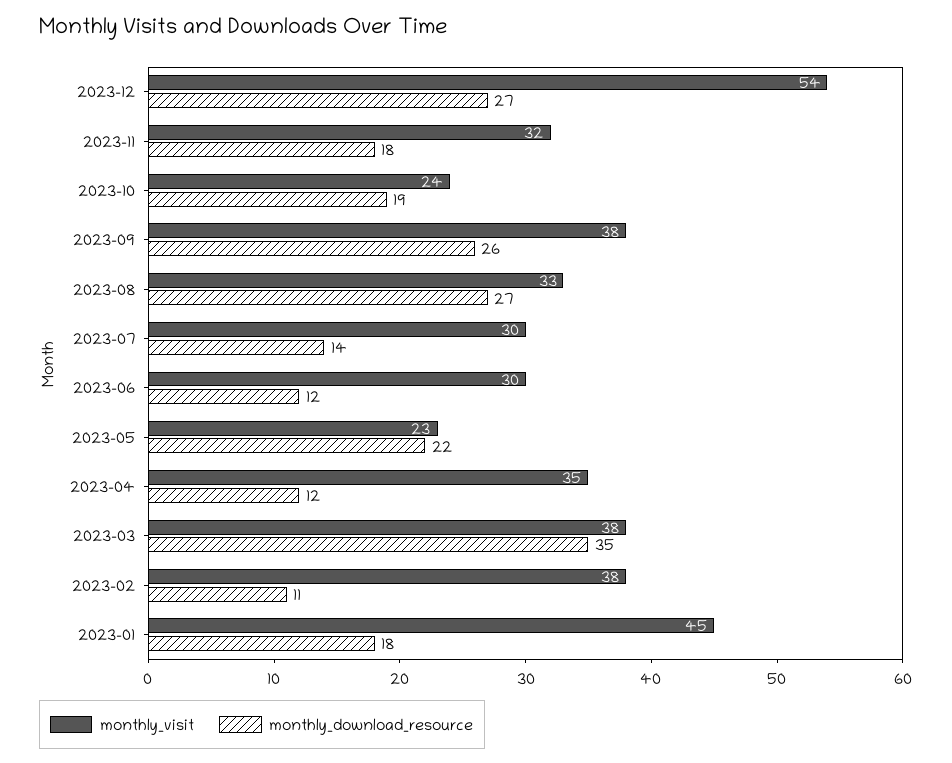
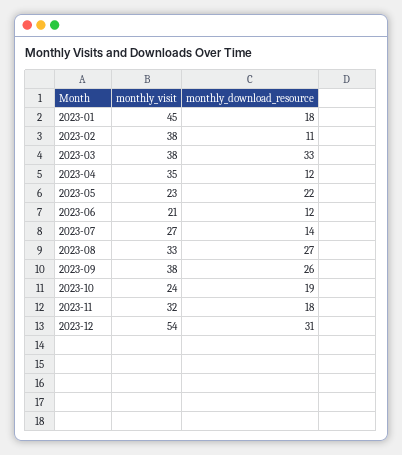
monthly_download_resource, 2023-12: 27 -> 31
monthly_visit, 2023-07: 30 -> 27
monthly_visit, 2023-06: 30 -> 21
monthly_download_resource, 2023-03: 35 -> 33

